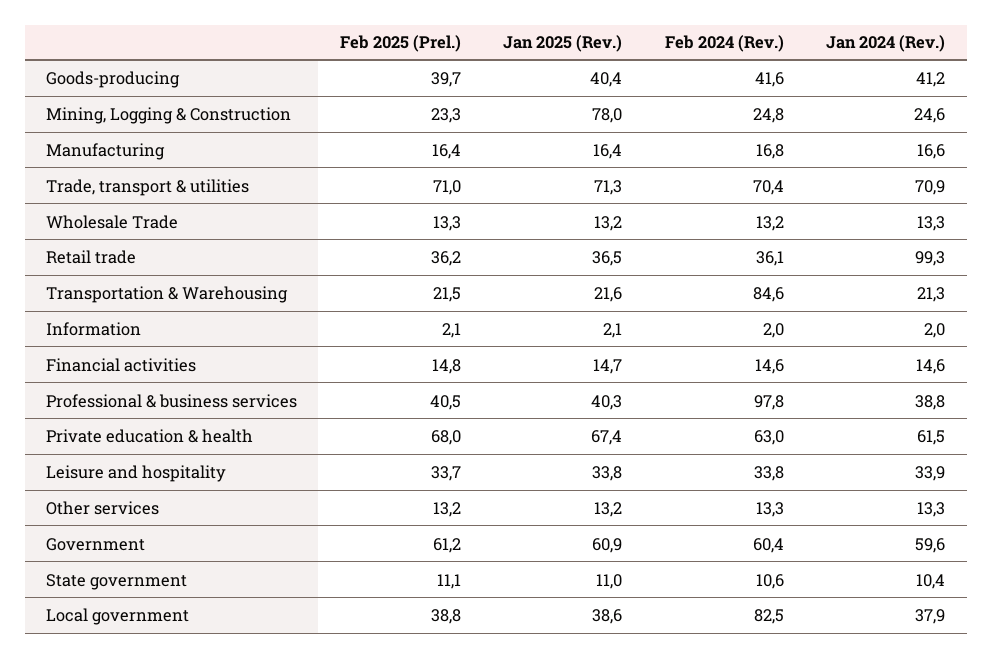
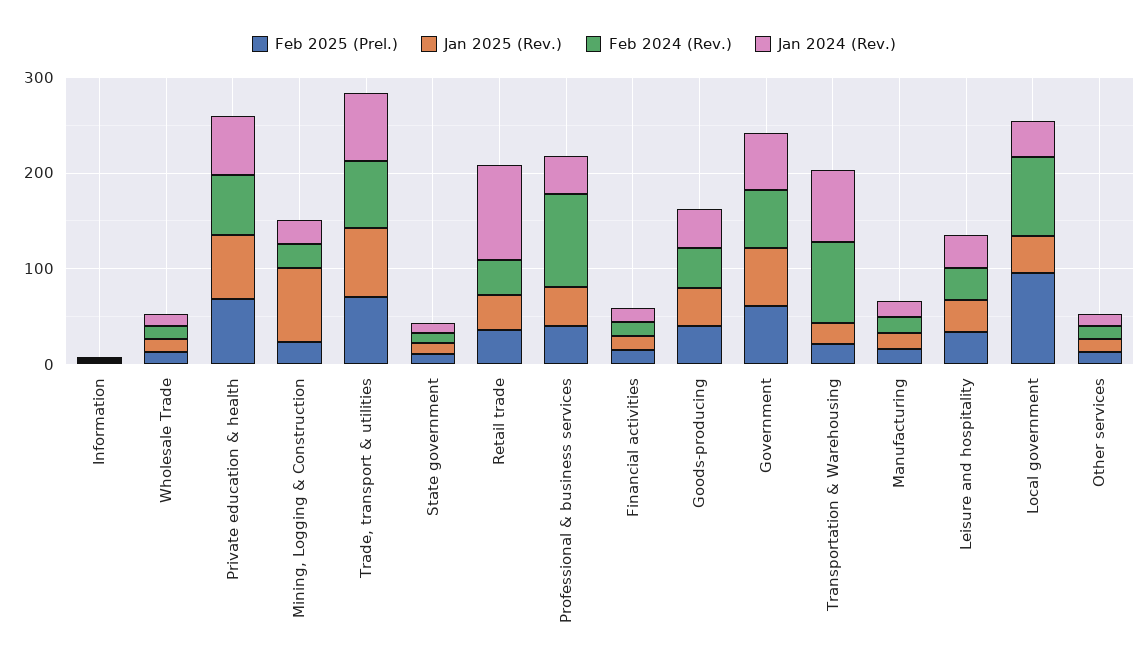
Jan 2024 (Rev.), Transportation & Warehousing: 21.3 -> 80
Feb 2025 (Prel.), Local government: 38.8 -> 100

